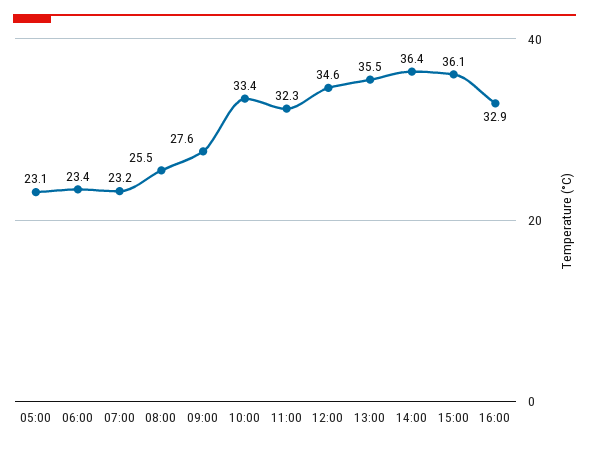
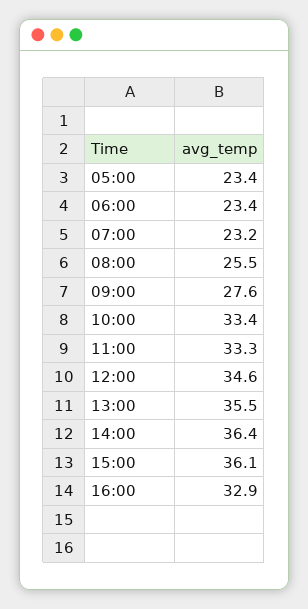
05:00: 23.1 -> 23.4
11:00: 32.3 -> 33.3

